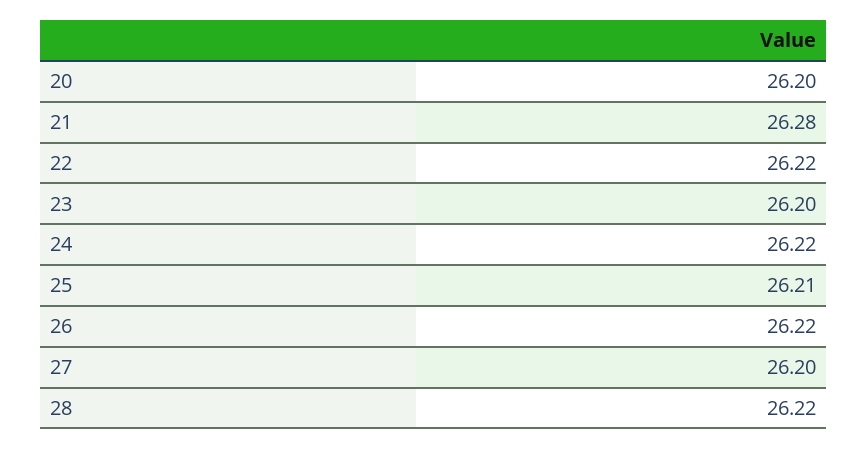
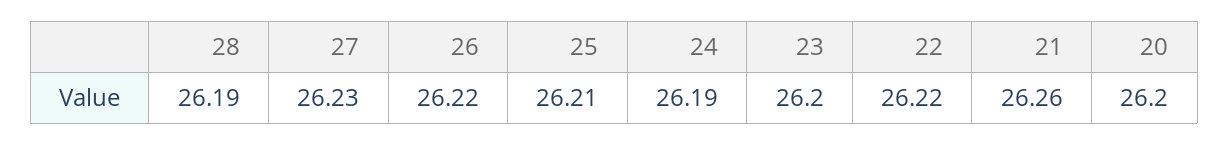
21: 26.28 -> 26.26
24: 26.22 -> 26.19
27: 26.2 -> 26.23
28: 26.22 -> 26.19

